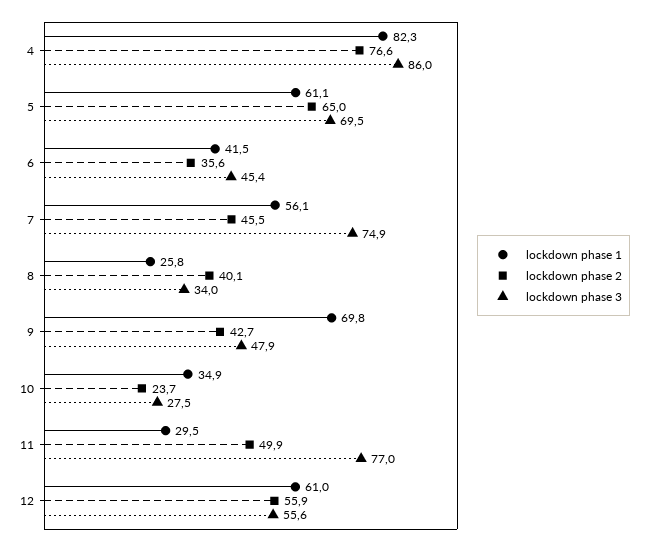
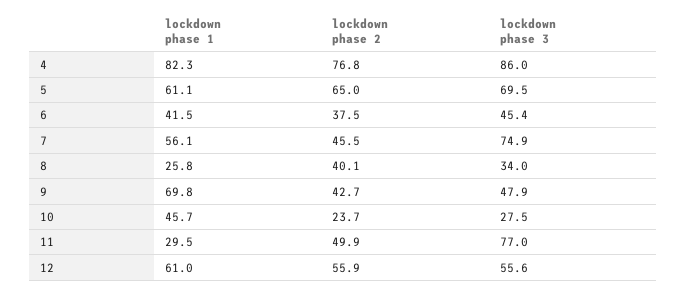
lockdown phase 2, 4: 76.6 -> 76.8
lockdown phase 2, 6: 35.6 -> 37.5
lockdown phase 1, 10: 34.9 -> 45.7

